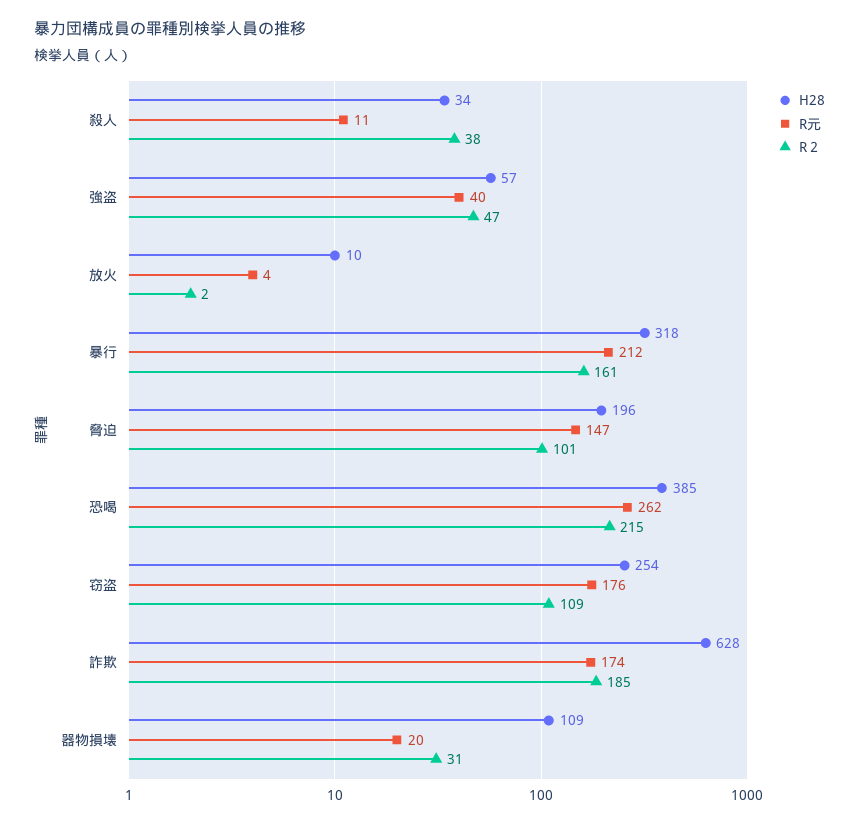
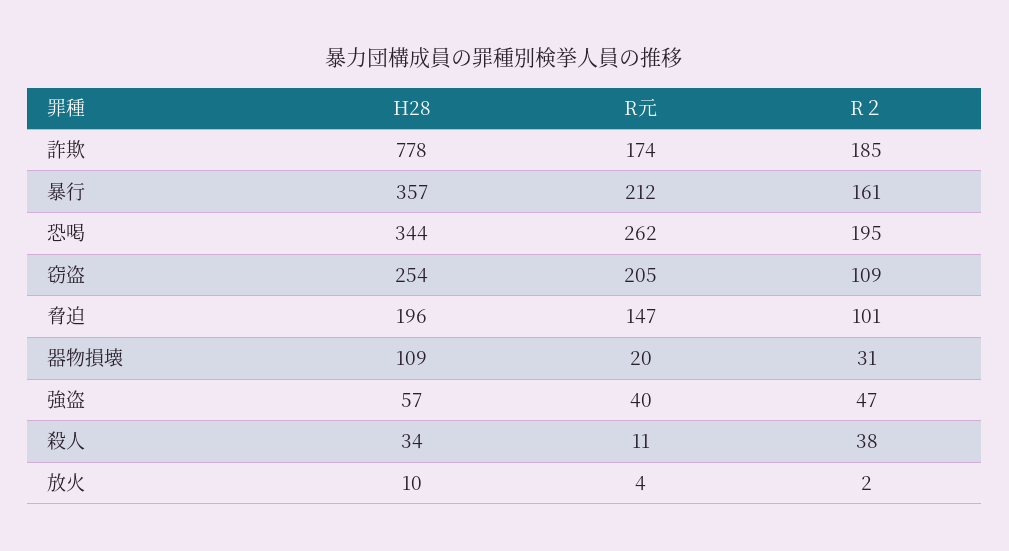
H28, 暴行: 318 -> 357
H28, 恐喝: 385 -> 344
R２, 恐喝: 215 -> 195
R元, 窃盗: 176 -> 205
H28, 詐欺: 628 -> 778

